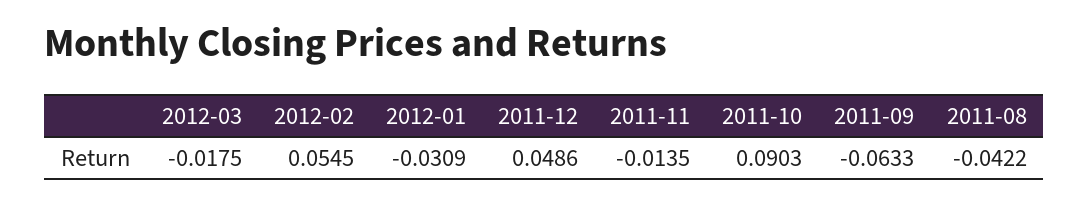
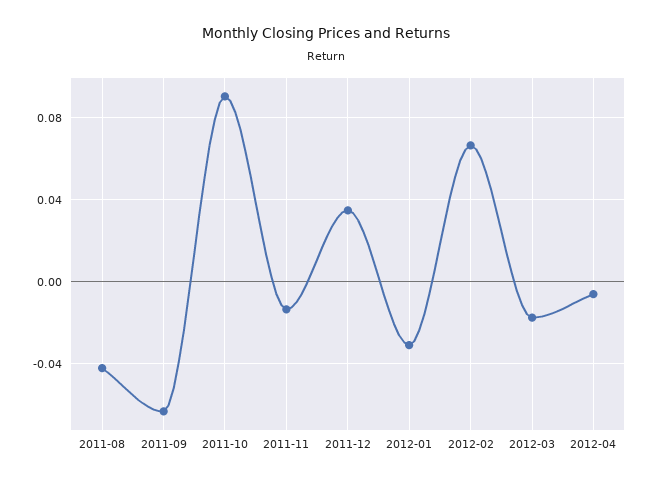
2012-02: 0.0545 -> 0.065
2011-12: 0.0486 -> 0.035
2012-04: none -> -0.005

